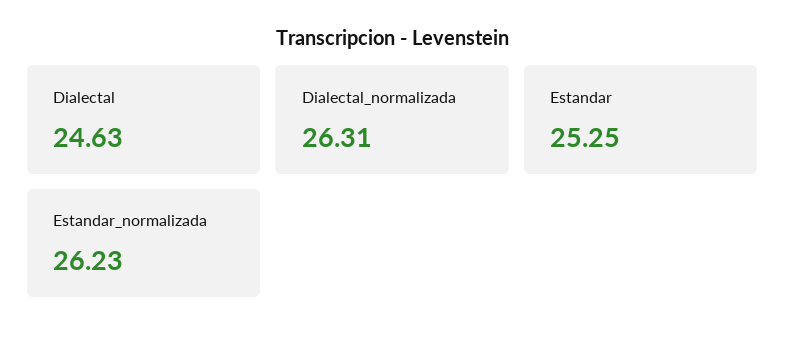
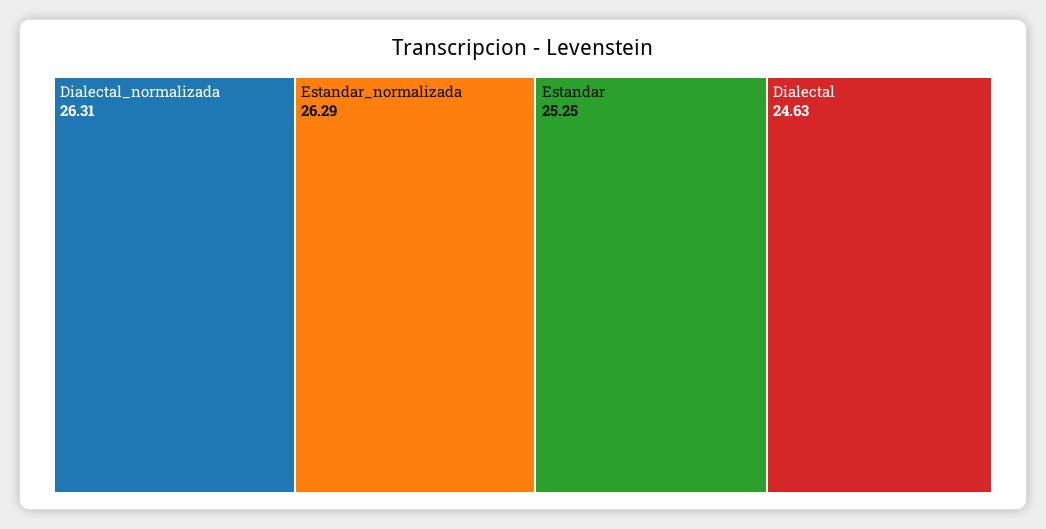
Estandar_normalizada: 26.23 -> 26.29

